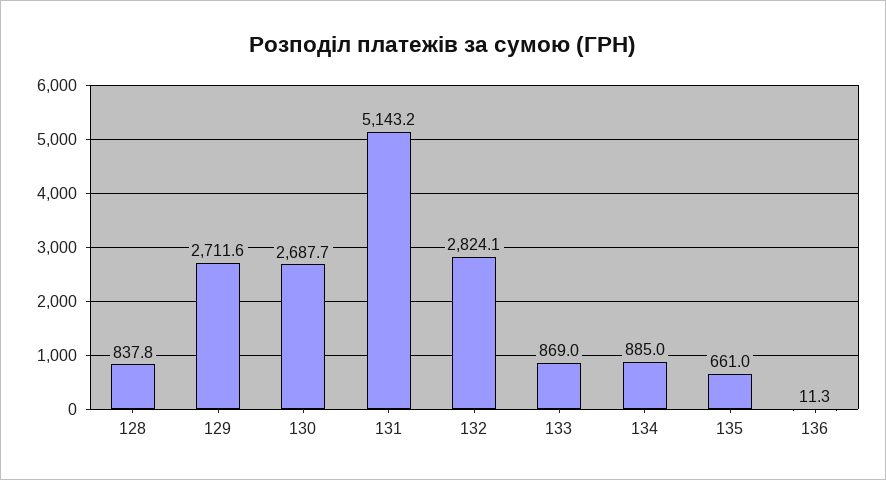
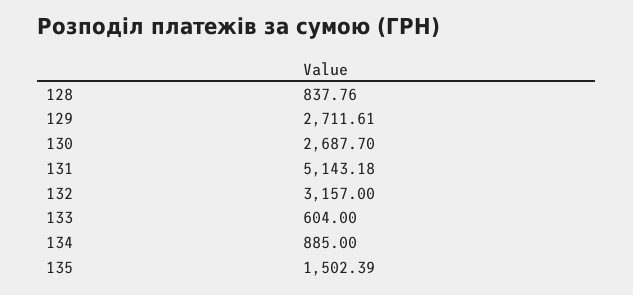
132: 2824.1 -> 3157
133: 869 -> 604
135: 661 -> 1502.39
136: 11.3 -> none

